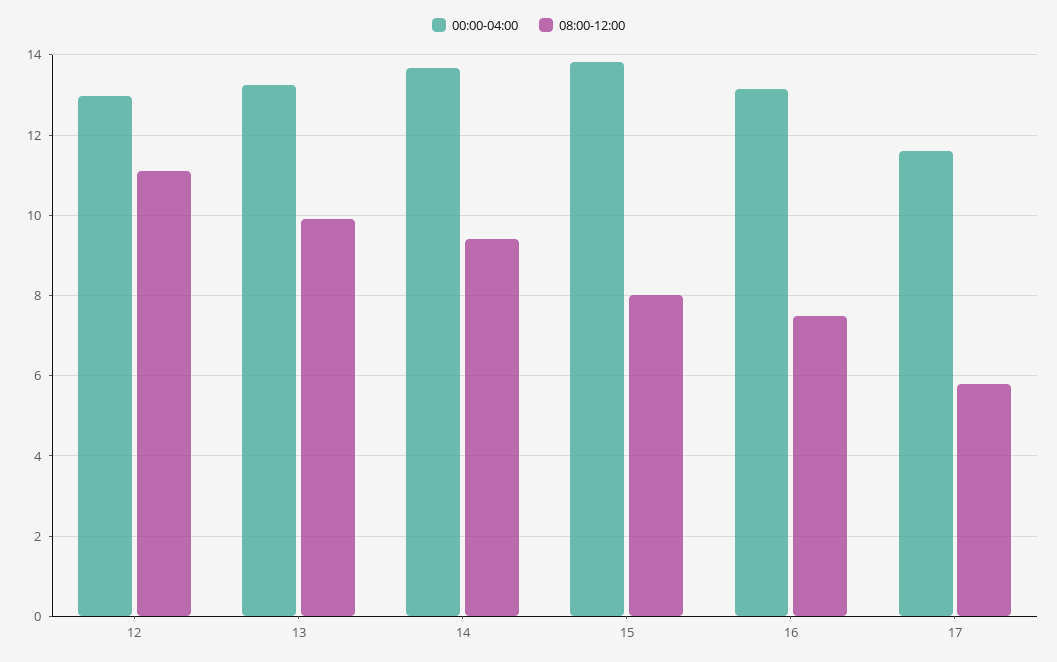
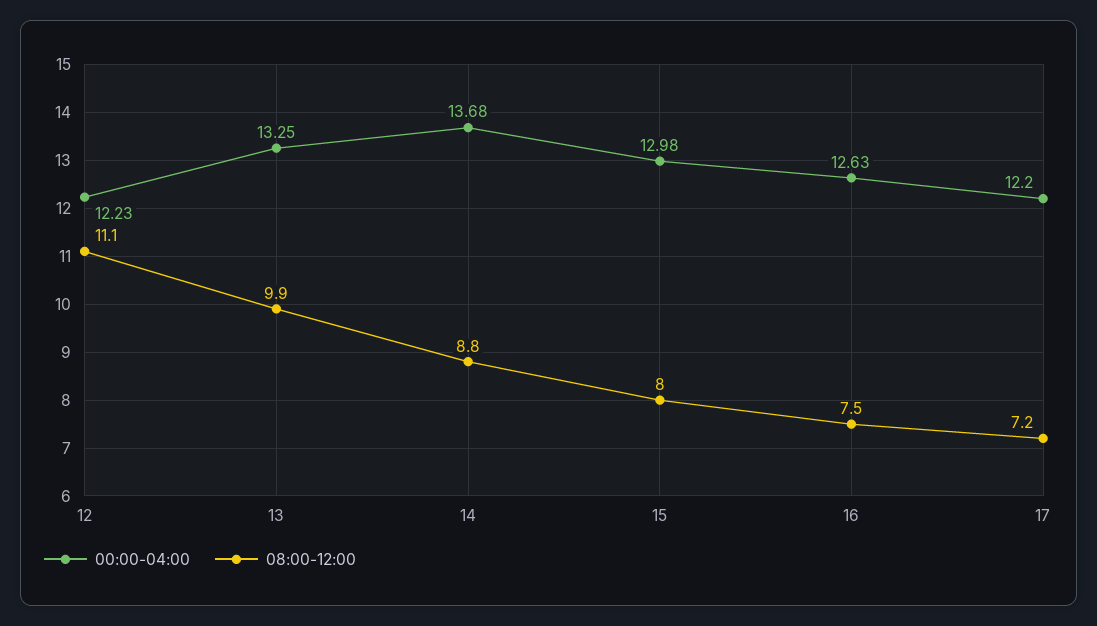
00:00-04:00, 12: 13 -> 12.23
08:00-12:00, 14: 9.4 -> 8.8
00:00-04:00, 15: 13.8 -> 12.98
00:00-04:00, 16: 13.2 -> 12.63
00:00-04:00, 17: 11.6 -> 12.2
08:00-12:00, 17: 5.8 -> 7.2

